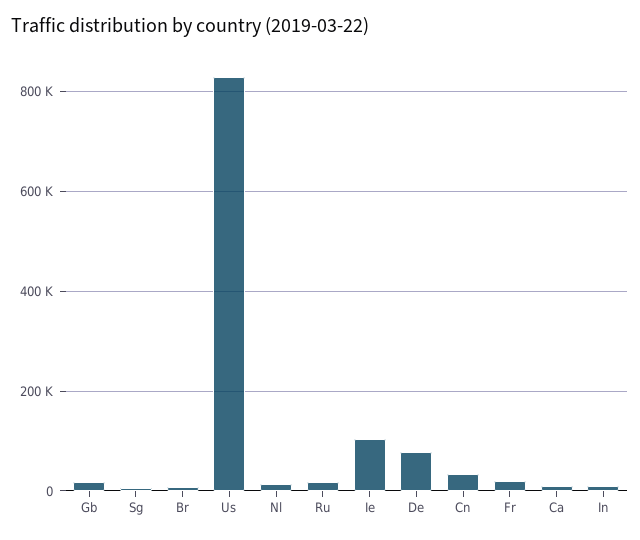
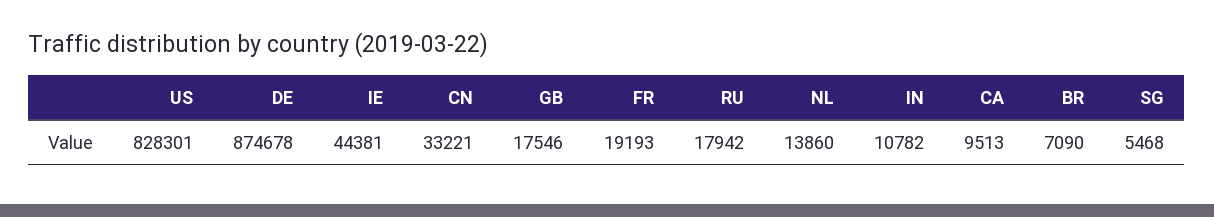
Ie: 100000 -> 44381
De: 80000 -> 874678

